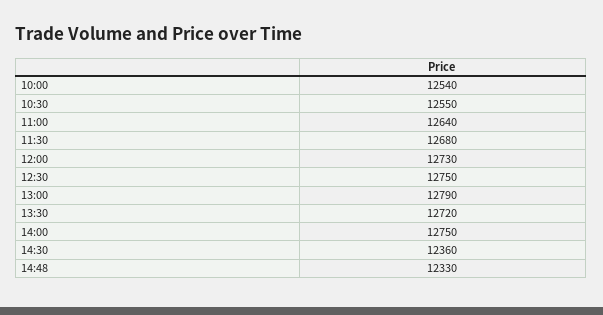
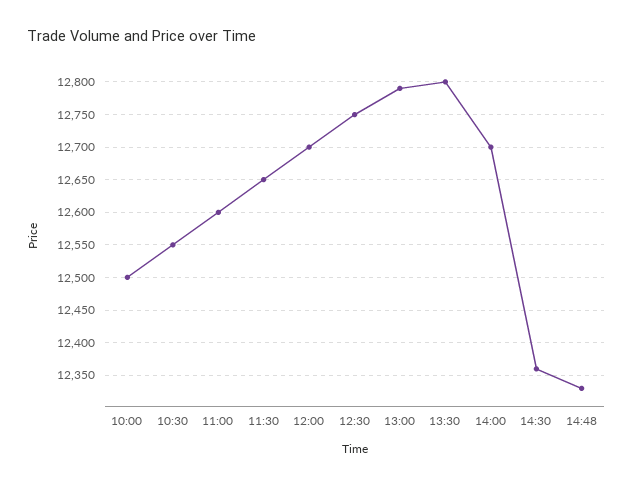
10:00: 12540 -> 12500
11:00: 12640 -> 12600
11:30: 12680 -> 12650
12:00: 12730 -> 12700
13:30: 12720 -> 12800
14:00: 12750 -> 12700

